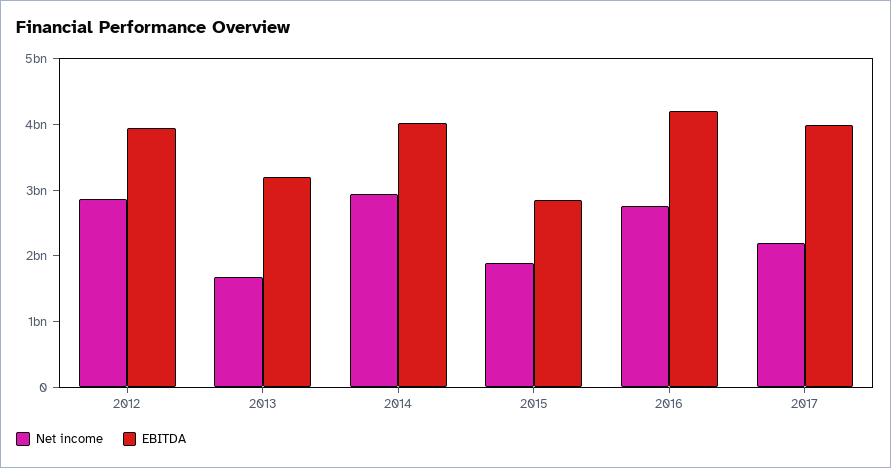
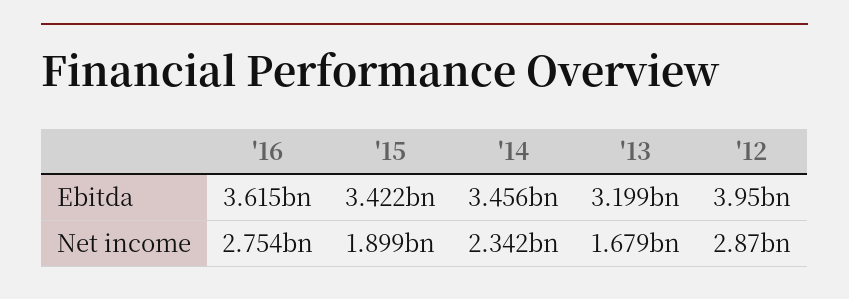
Net income, 2014: 3000000000 -> 2342000000
EBITDA, 2014: 4000000000 -> 3456000000
EBITDA, 2015: 2800000000 -> 3422000000
EBITDA, 2016: 4200000000 -> 3615000000
Net income, 2017: 2200000000 -> none
EBITDA, 2017: 4000000000 -> none

